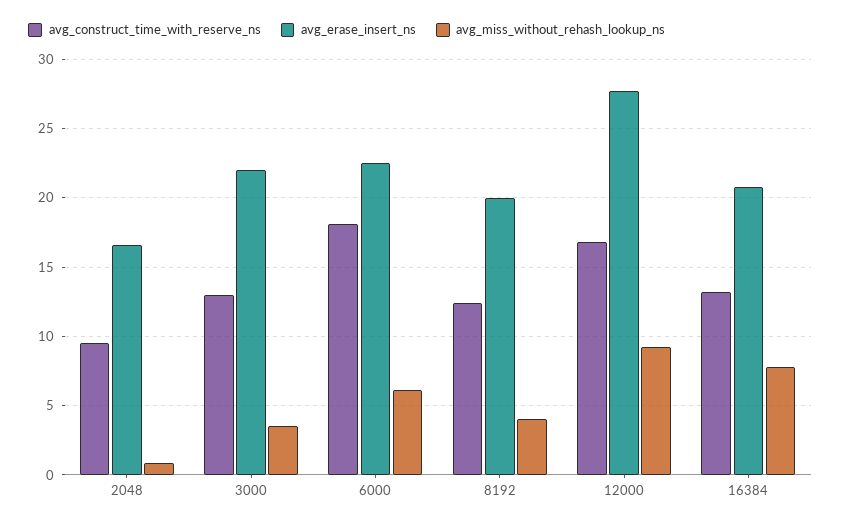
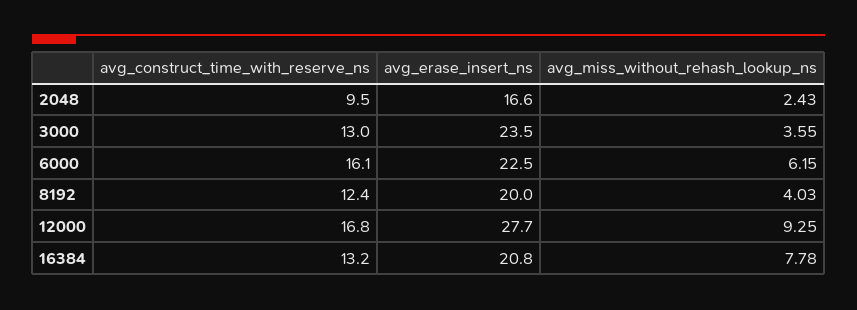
avg_miss_without_rehash_lookup_ns, 2048: 1 -> 2.43
avg_erase_insert_ns, 3000: 22 -> 23.5
avg_construct_time_with_reserve_ns, 6000: 18 -> 16.1

